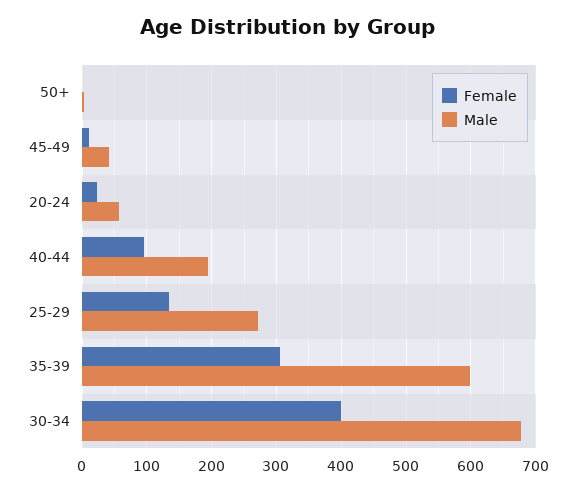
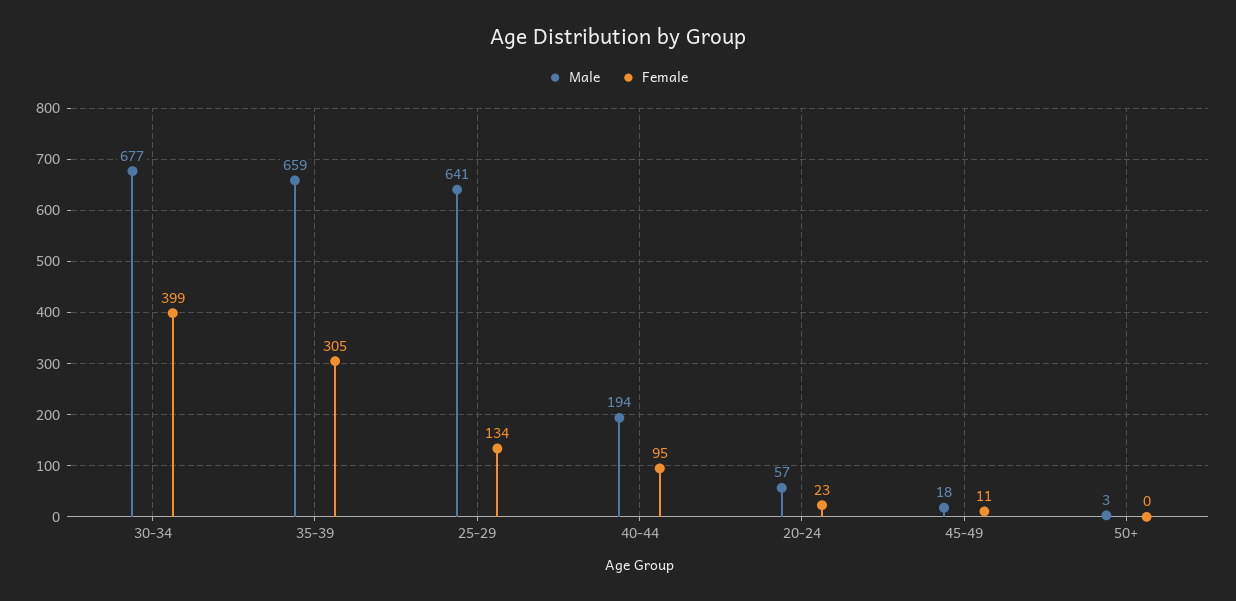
Male, 45-49: 40 -> 18
Male, 25-29: 270 -> 641
Male, 35-39: 600 -> 659

